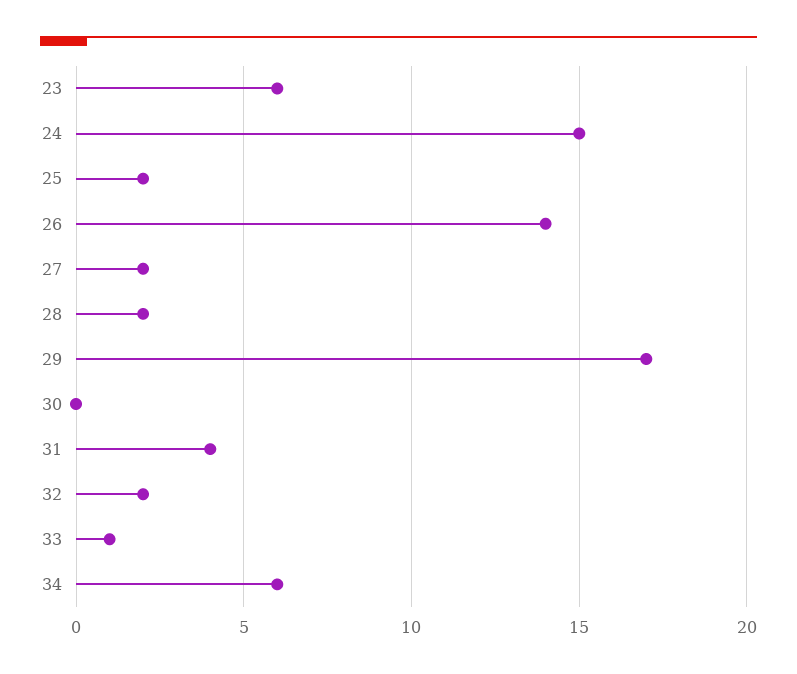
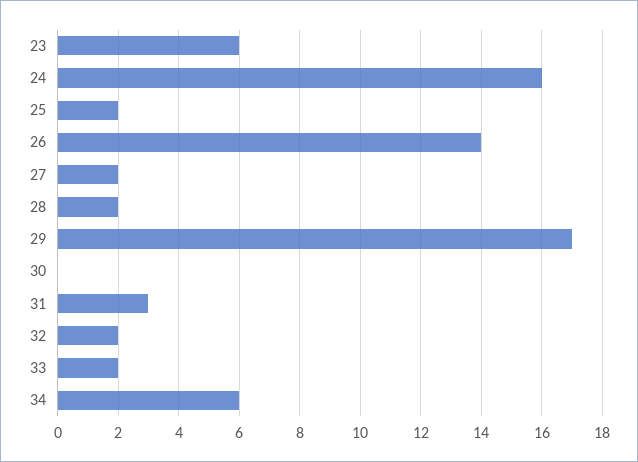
24: 15 -> 16
31: 4 -> 3
33: 1 -> 2

